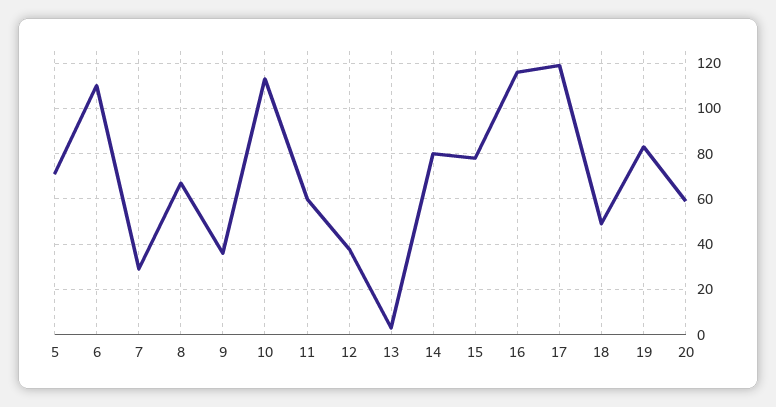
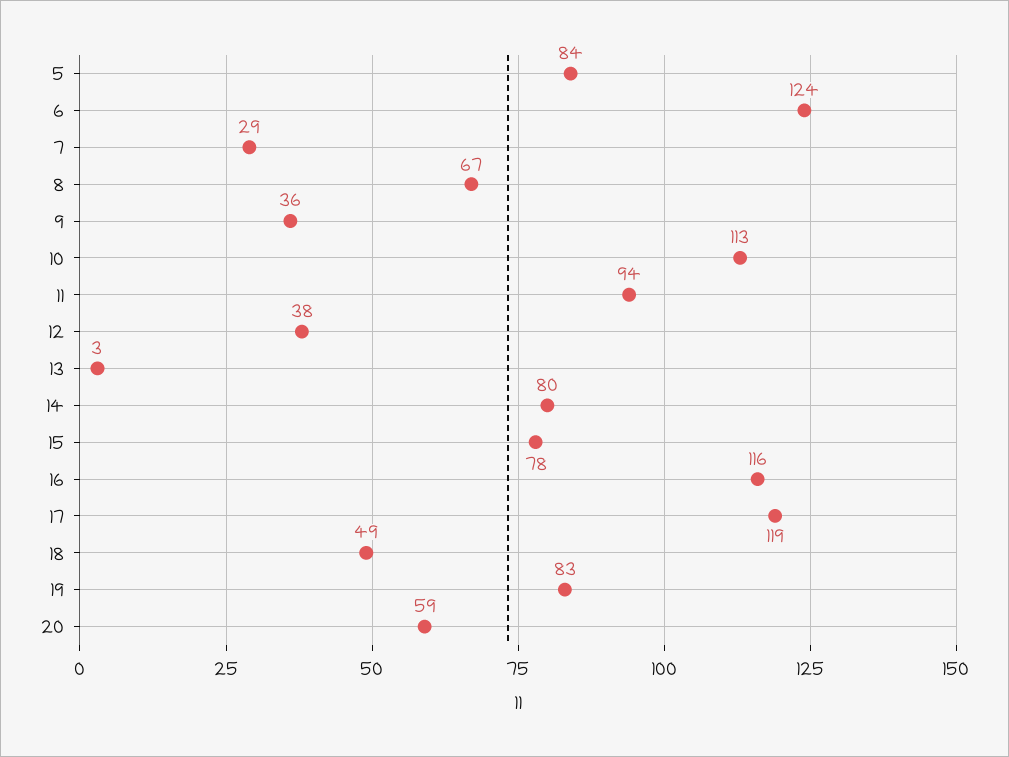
5: 70 -> 84
6: 110 -> 124
11: 60 -> 94

